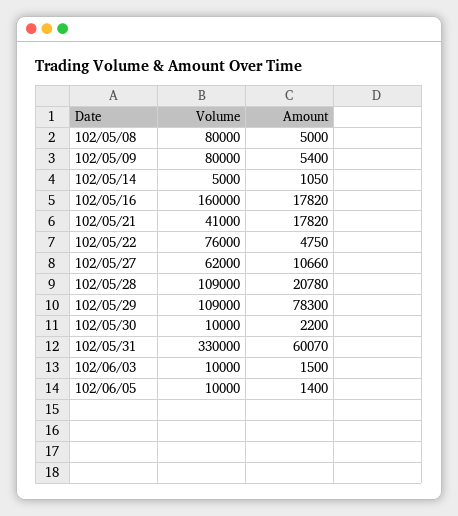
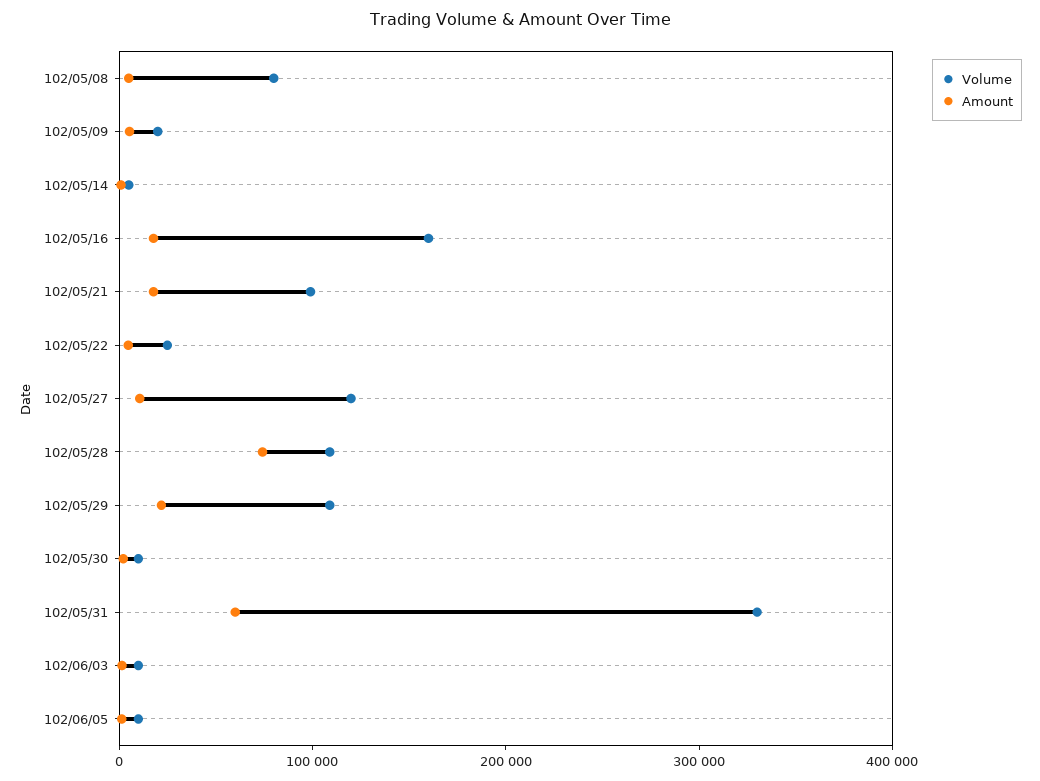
Volume, 102/05/09: 80000 -> 20000
Volume, 102/05/21: 41000 -> 100000
Volume, 102/05/22: 76000 -> 20000
Volume, 102/05/27: 62000 -> 120000
Amount, 102/05/28: 20780 -> 80000
Amount, 102/05/29: 78300 -> 20000

